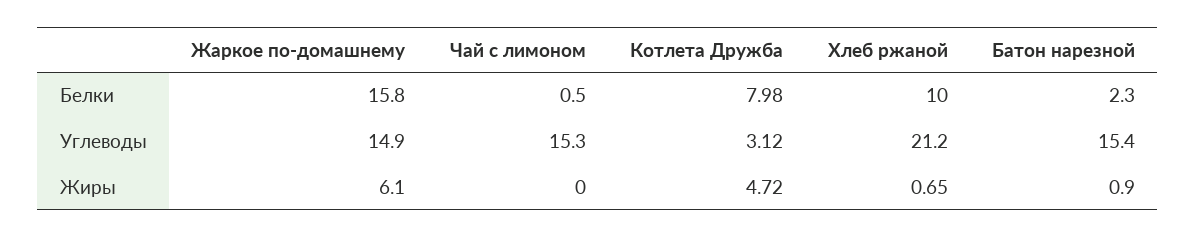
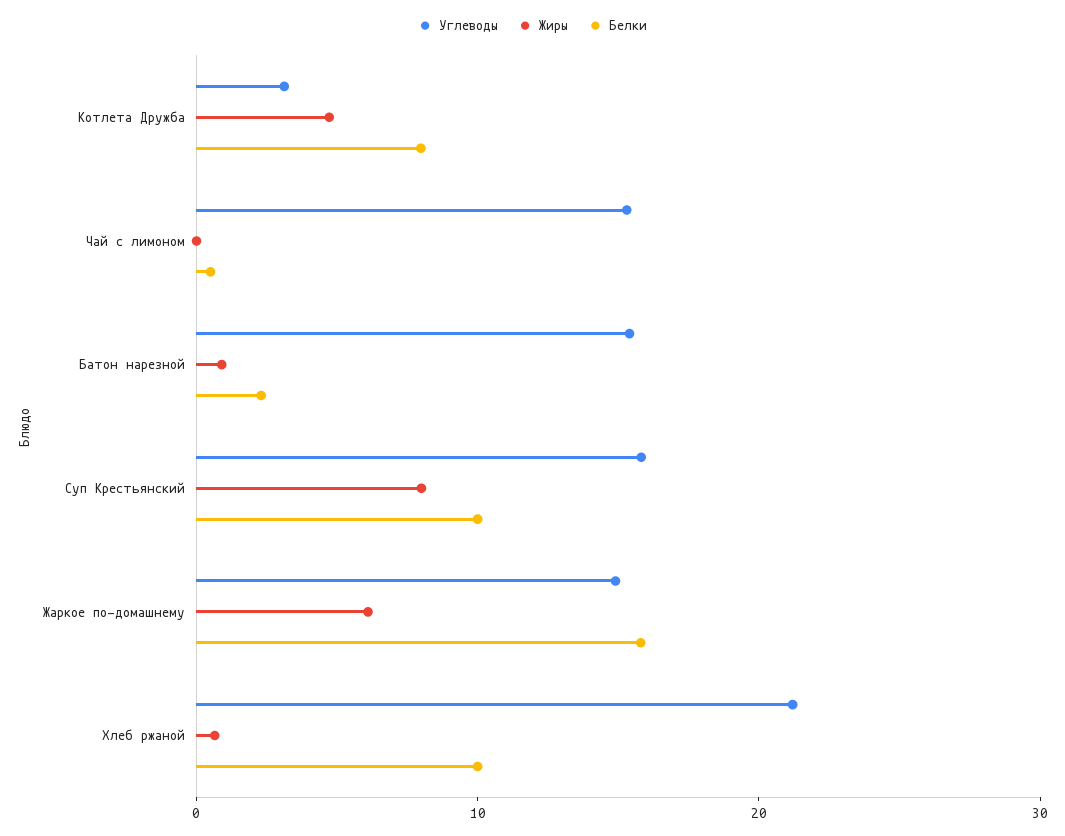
Углеводы, Суп Крестьянский: none -> 16
Жиры, Суп Крестьянский: none -> 8
Белки, Суп Крестьянский: none -> 10

